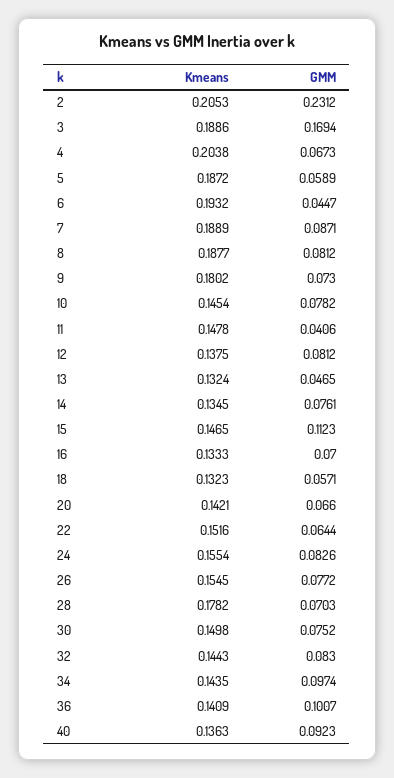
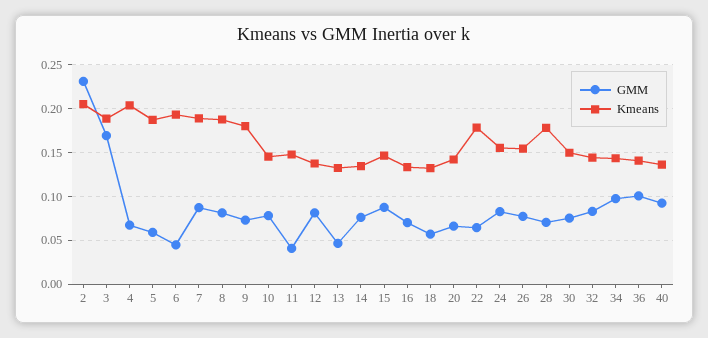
GMM, 15: 0.1123 -> 0.09
Kmeans, 22: 0.1516 -> 0.18

